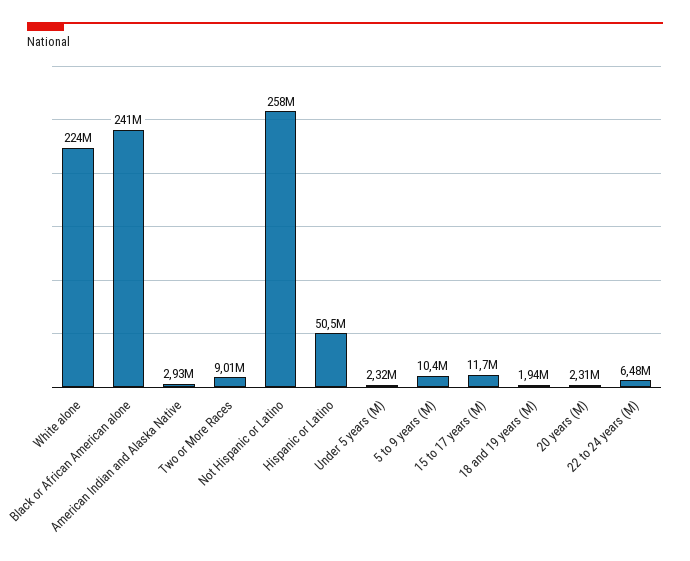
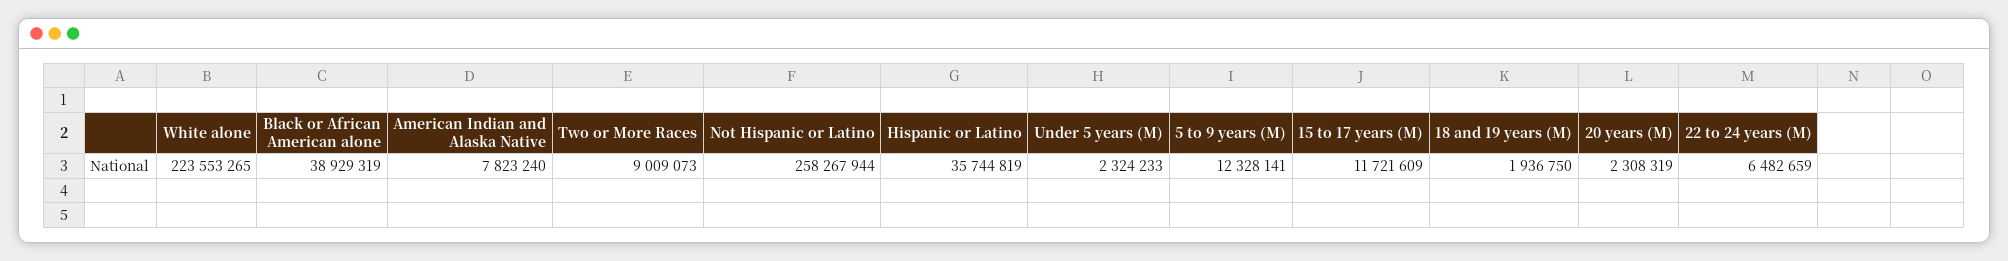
Black or African American alone: 241000000 -> 38929319
American Indian and Alaska Native: 2930000 -> 7823240
Hispanic or Latino: 50500000 -> 35744819
5 to 9 years (M): 10400000 -> 12328141

